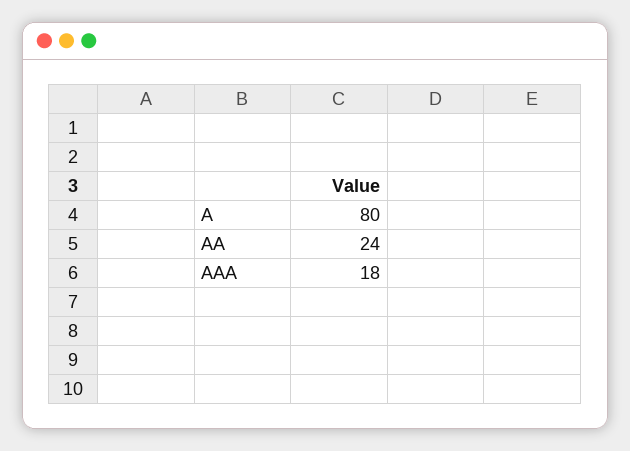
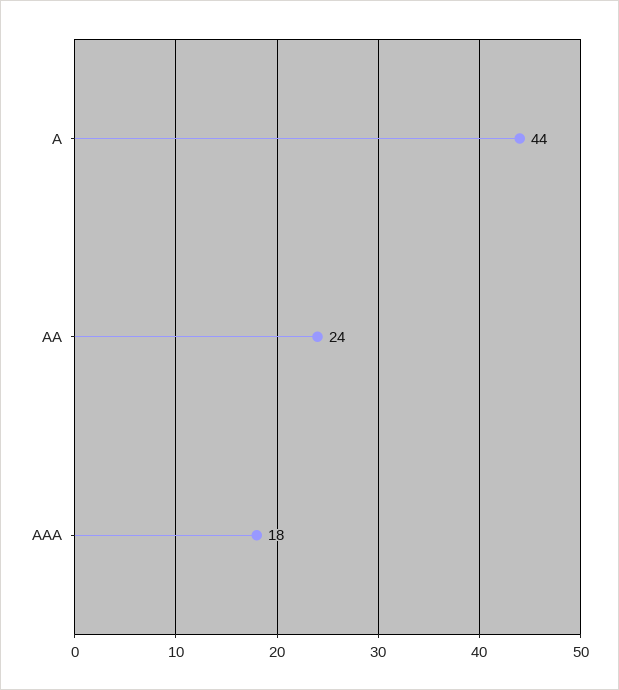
A: 80 -> 44

